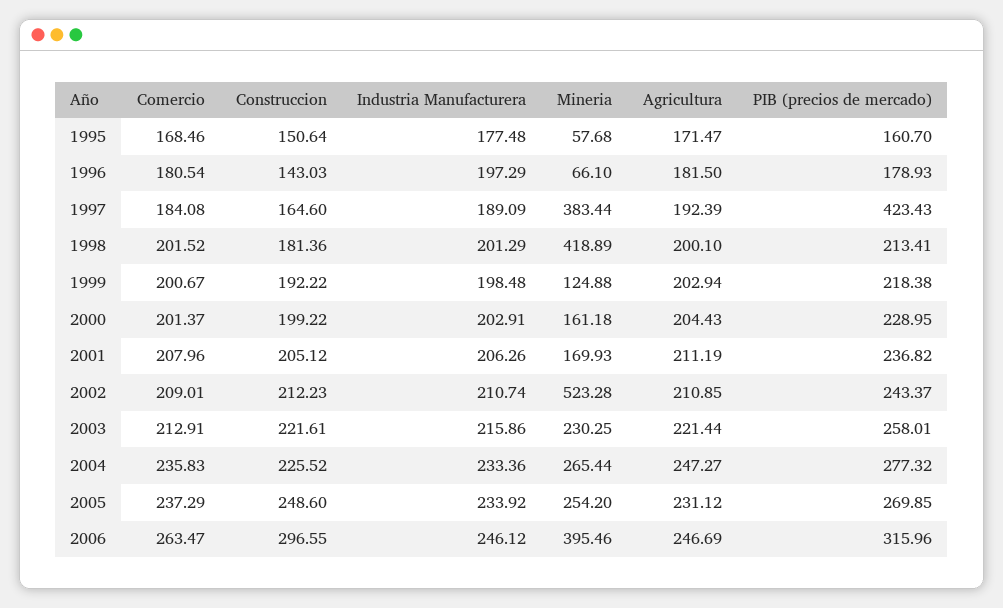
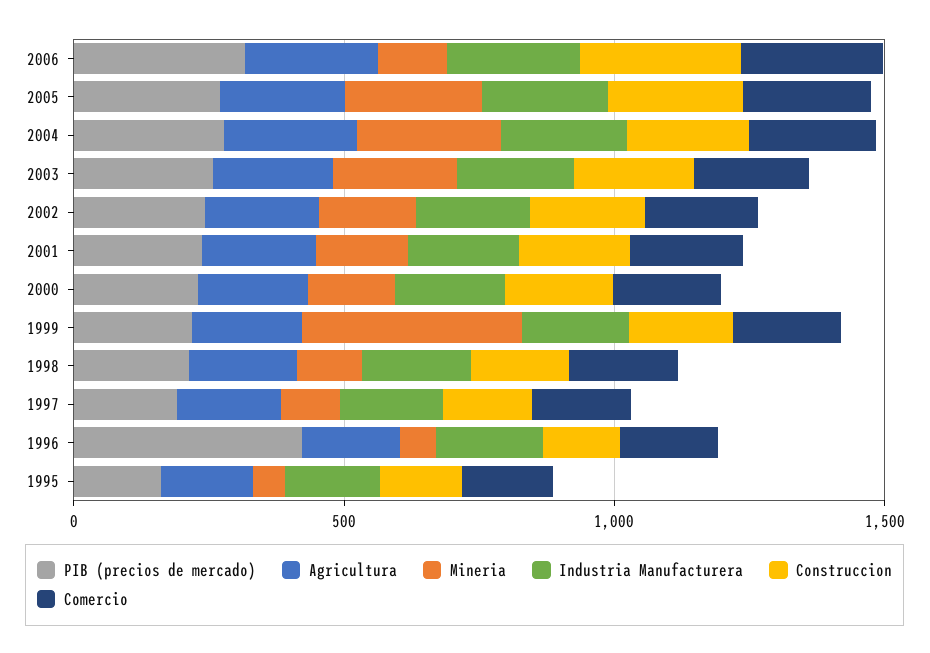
PIB (precios de mercado), 1996: 178.93 -> 400
Mineria, 1997: 383.44 -> 100
PIB (precios de mercado), 1997: 423.43 -> 200
Mineria, 1998: 418.89 -> 100
Mineria, 1999: 124.88 -> 400
Mineria, 2002: 523.28 -> 200
Mineria, 2006: 395.46 -> 100

